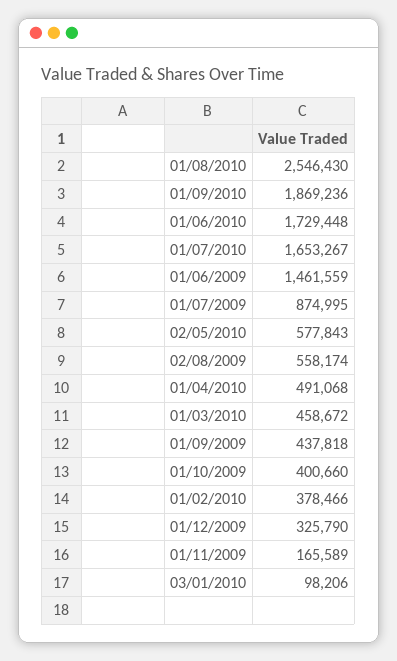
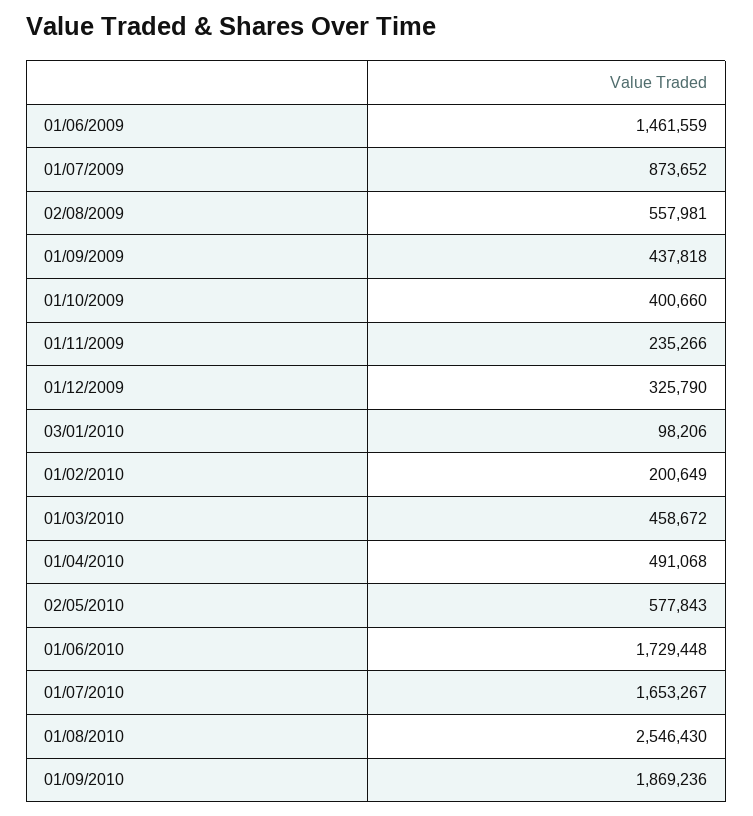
01/07/2009: 874995 -> 873652
02/08/2009: 558174 -> 557981
01/02/2010: 378466 -> 200649
01/11/2009: 165589 -> 235266

